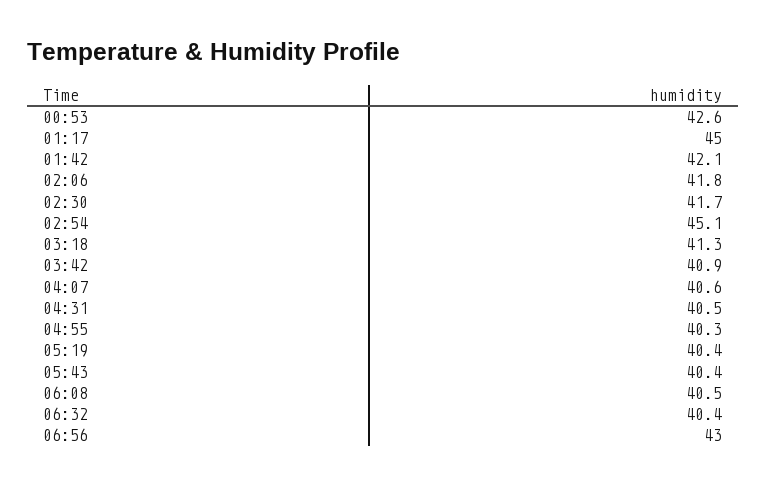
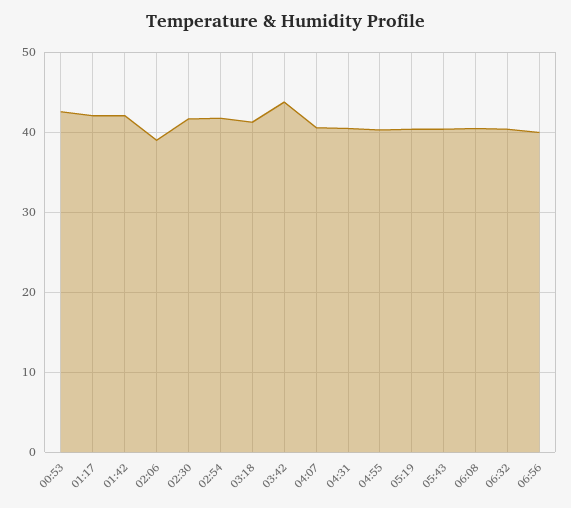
01:17: 45 -> 42
02:06: 41.8 -> 39
02:54: 45.1 -> 42
03:42: 40.9 -> 44
06:56: 43 -> 40

